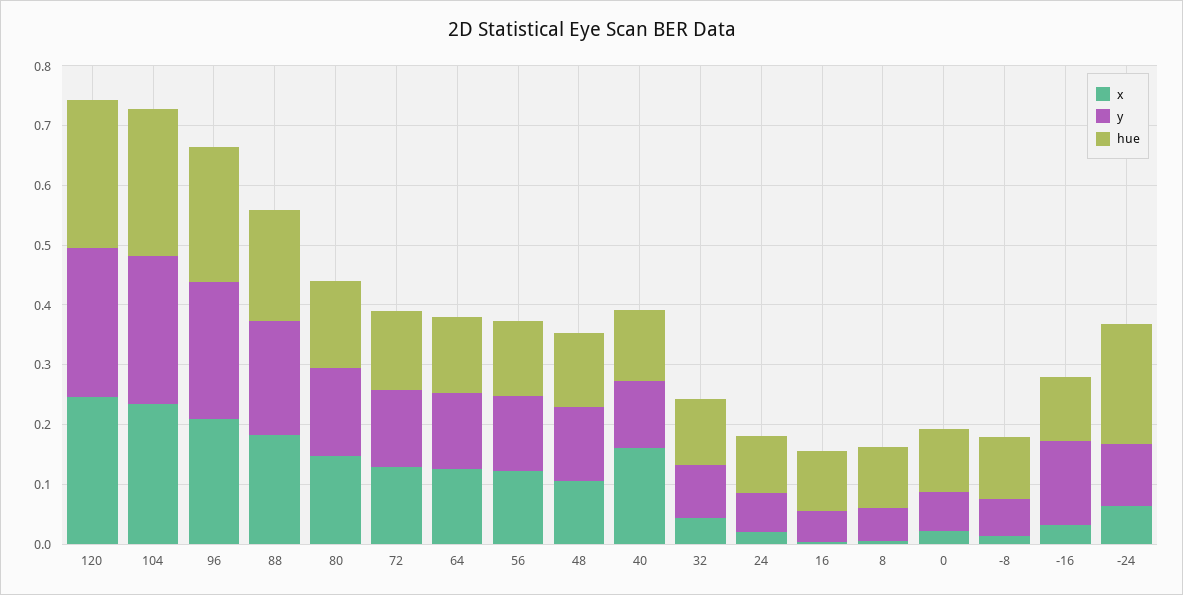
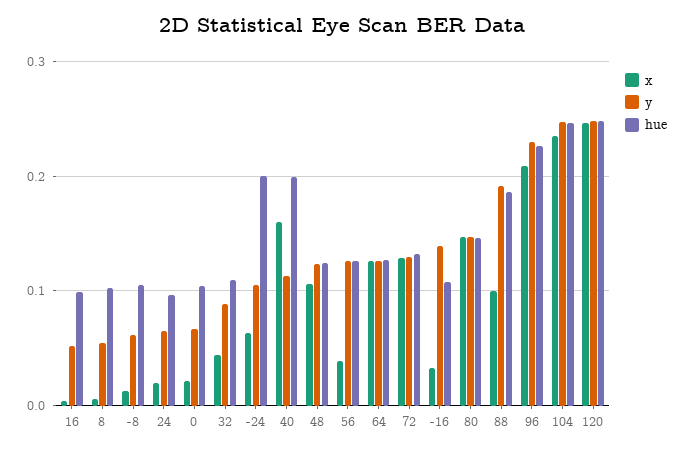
x, 88: 0.18 -> 0.1
x, 56: 0.12 -> 0.04
hue, 40: 0.12 -> 0.2

